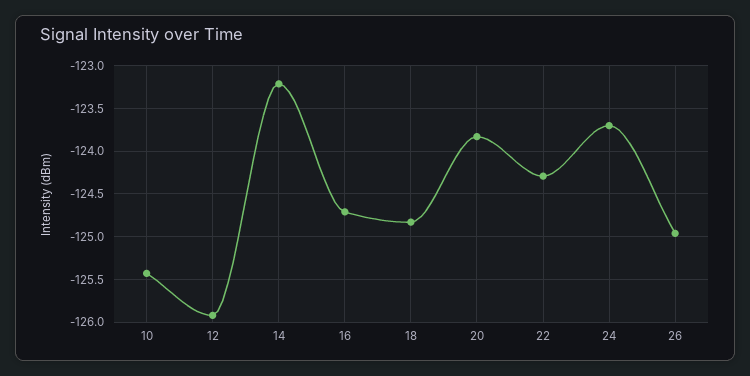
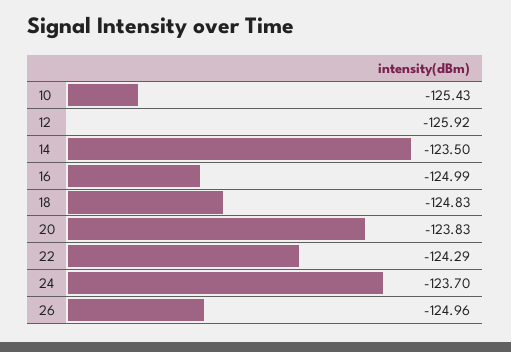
14: -123.2 -> -123.5
16: -124.7 -> -124.99

